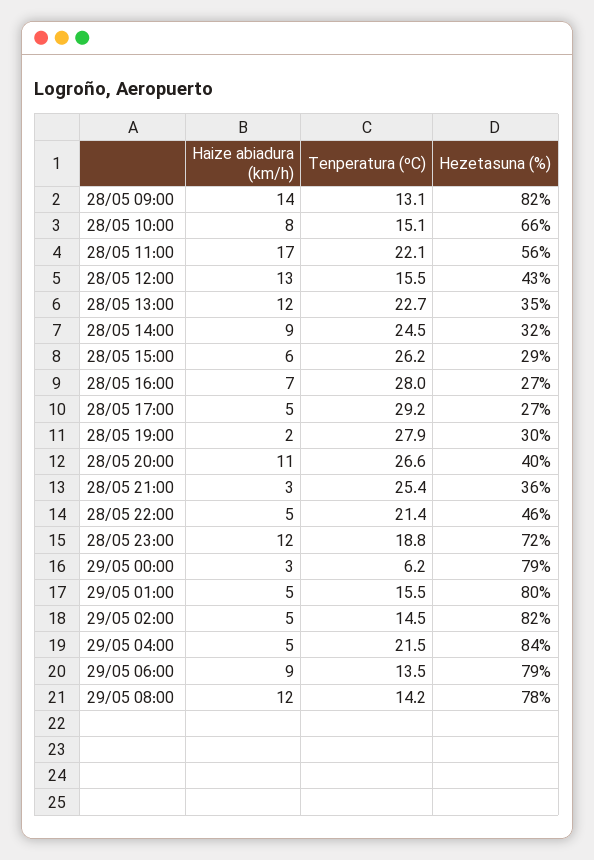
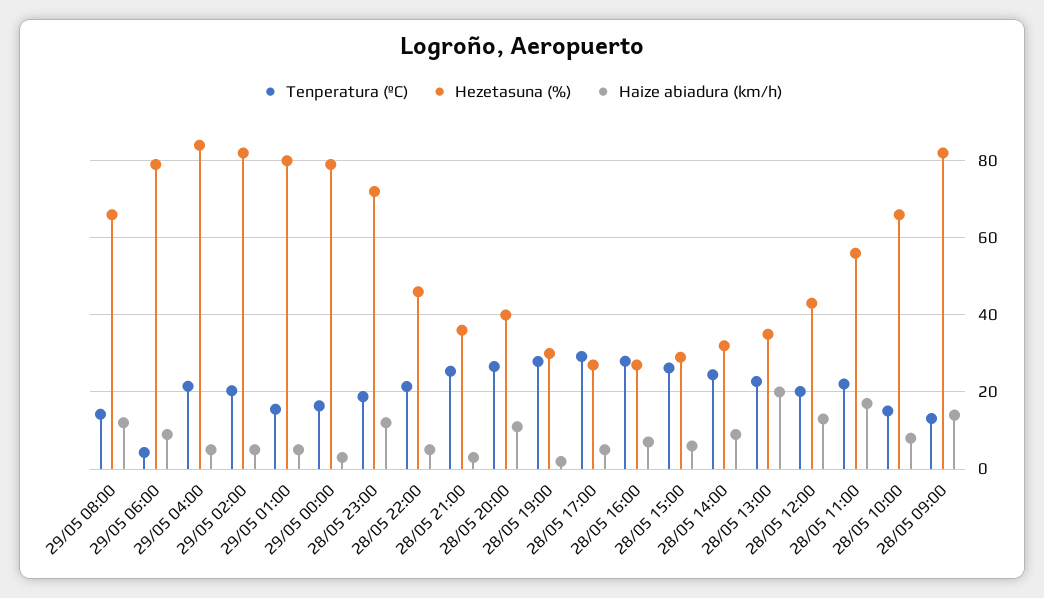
Tenperatura (ºC), 28/05 12:00: 15.5 -> 20
Haize abiadura (km/h), 28/05 13:00: 12 -> 20
Tenperatura (ºC), 29/05 00:00: 6.2 -> 16
Tenperatura (ºC), 29/05 02:00: 14.5 -> 20
Tenperatura (ºC), 29/05 06:00: 13.5 -> 4
Hezetasuna (%), 29/05 08:00: 78 -> 66

